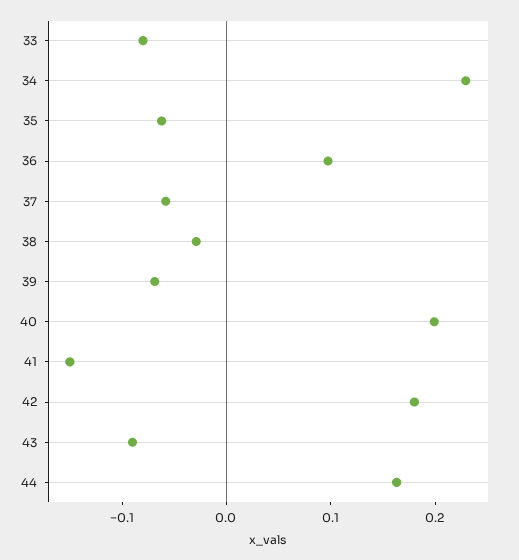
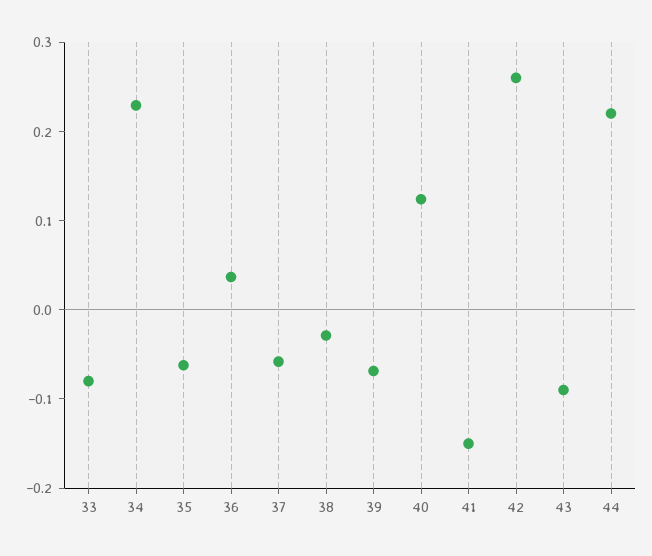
36: 0.1 -> 0.04
40: 0.2 -> 0.12
42: 0.18 -> 0.26
44: 0.16 -> 0.22

